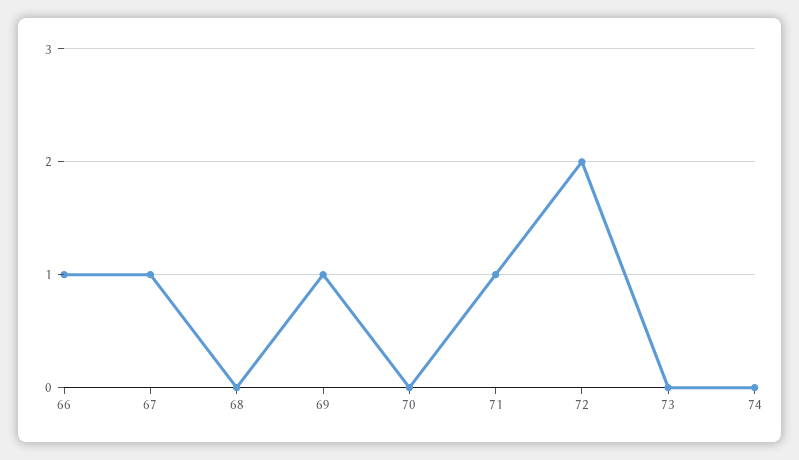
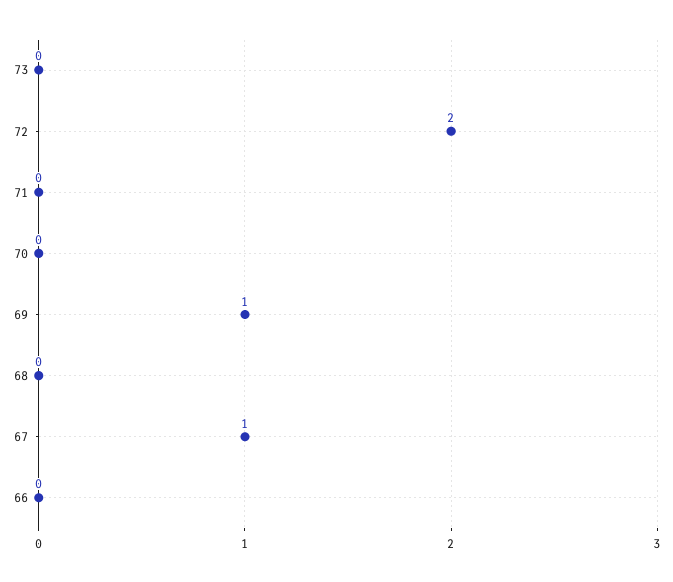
66: 1 -> 0
71: 1 -> 0
74: 0 -> none

